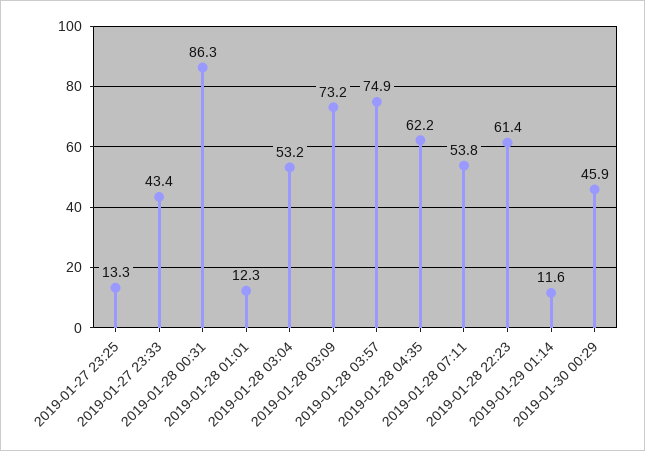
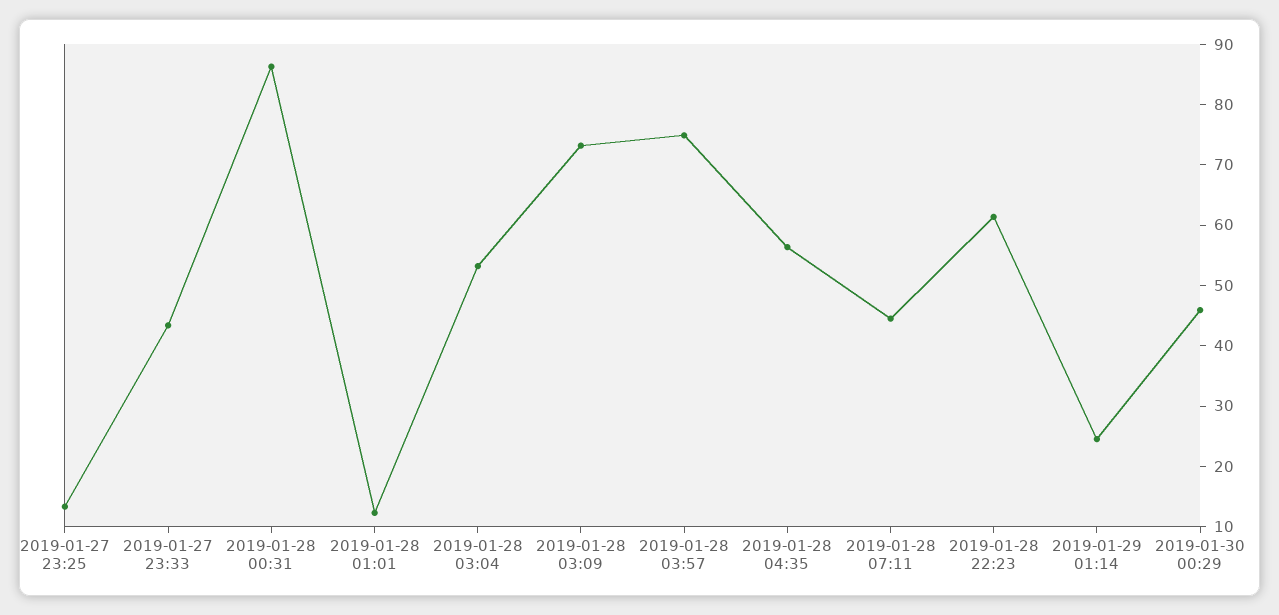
2019-01-28 04:35: 62.2 -> 56
2019-01-28 07:11: 53.8 -> 44
2019-01-29 01:14: 11.6 -> 24

